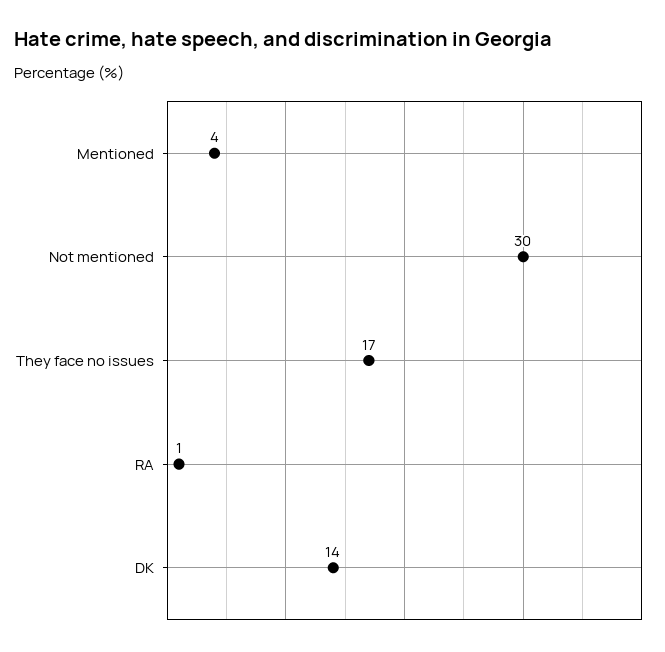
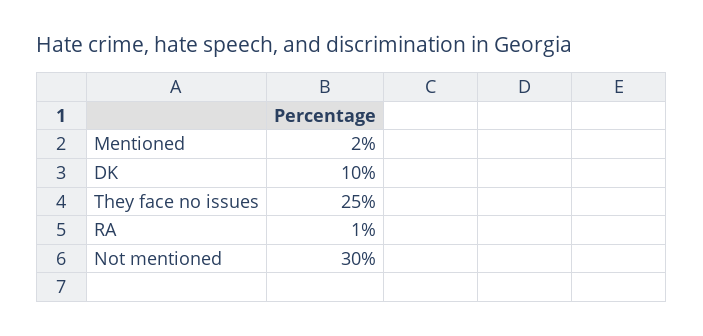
Mentioned: 4 -> 2
They face no issues: 17 -> 25
DK: 14 -> 10

